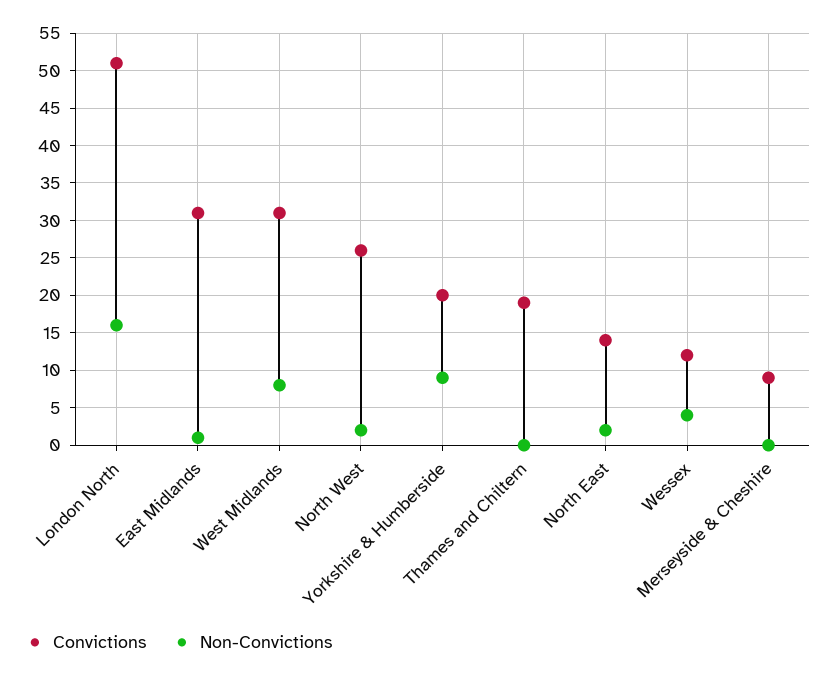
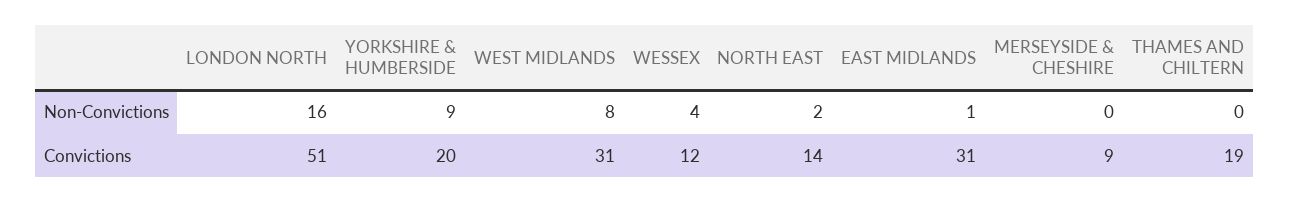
Convictions, North West: 26 -> none
Non-Convictions, North West: 2 -> none

